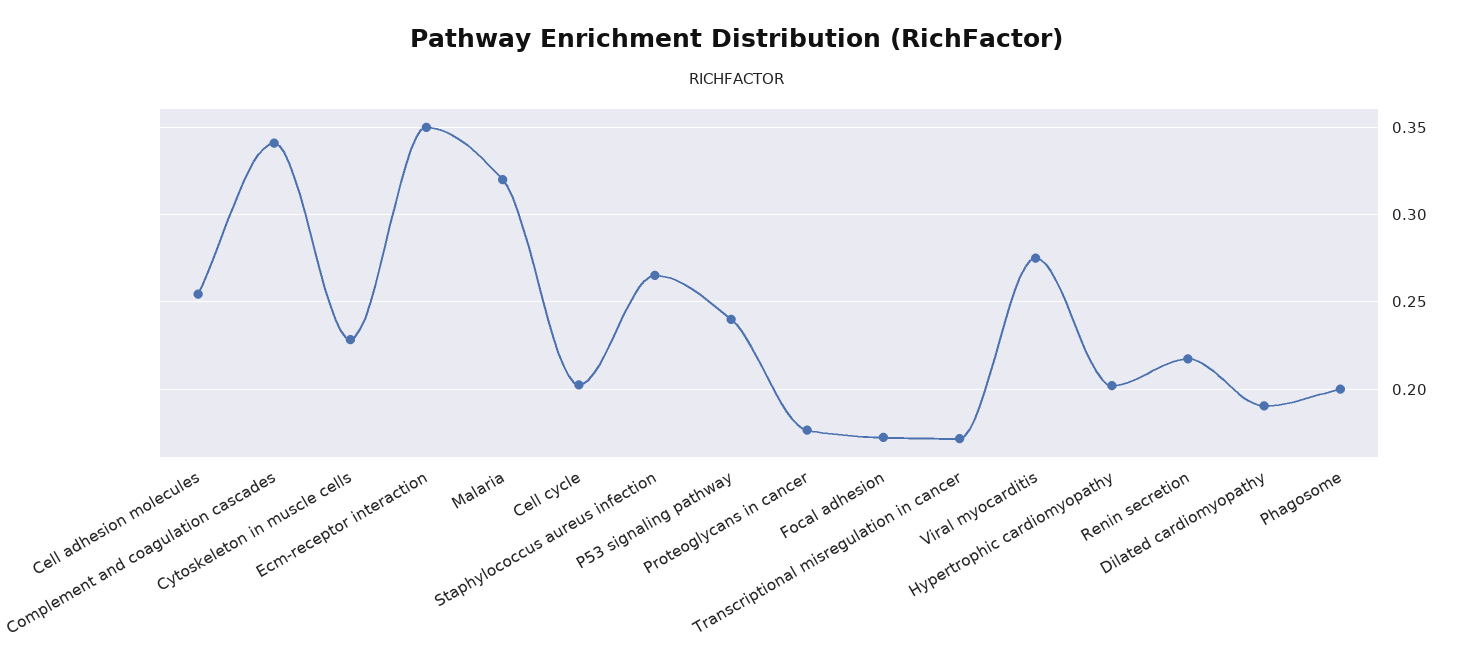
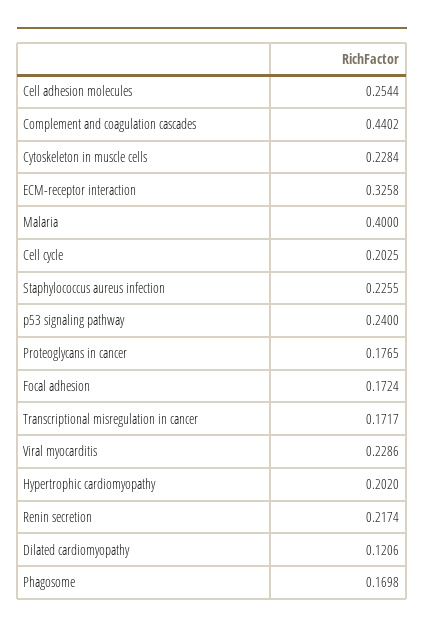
Complement and coagulation cascades: 0.34 -> 0.4402
Ecm-receptor interaction: 0.35 -> 0.3258
Malaria: 0.32 -> 0.4
Staphylococcus aureus infection: 0.265 -> 0.2255
Viral myocarditis: 0.275 -> 0.2286
Dilated cardiomyopathy: 0.19 -> 0.1206
Phagosome: 0.2 -> 0.1698

